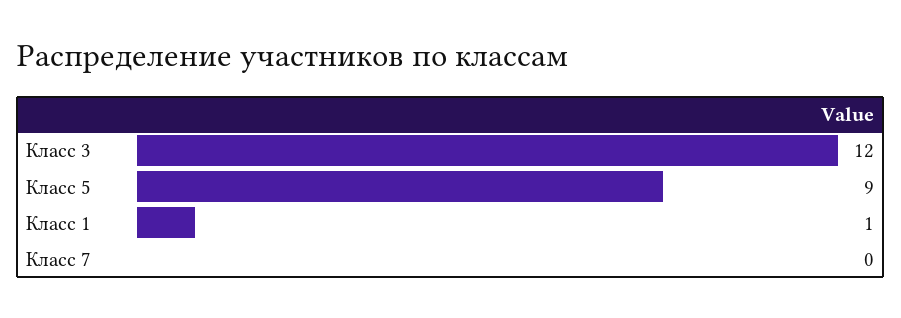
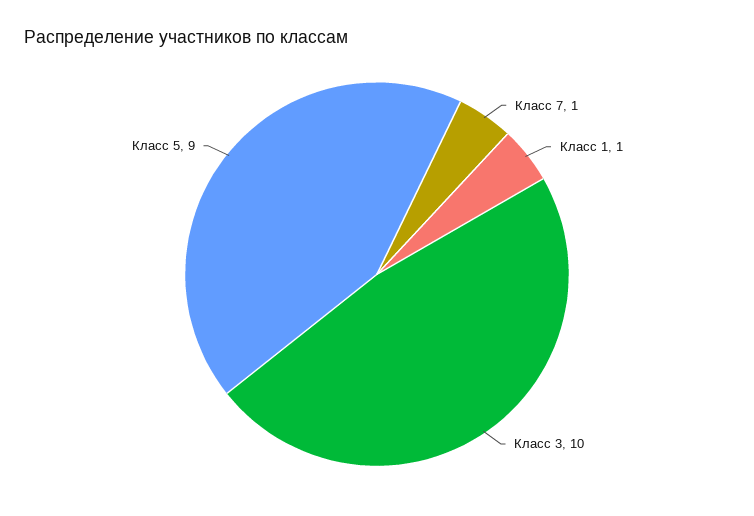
Класс 3: 12 -> 10
Класс 7: 0 -> 1

